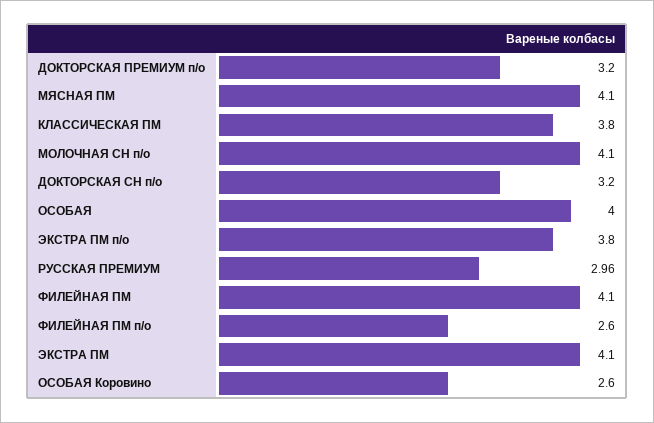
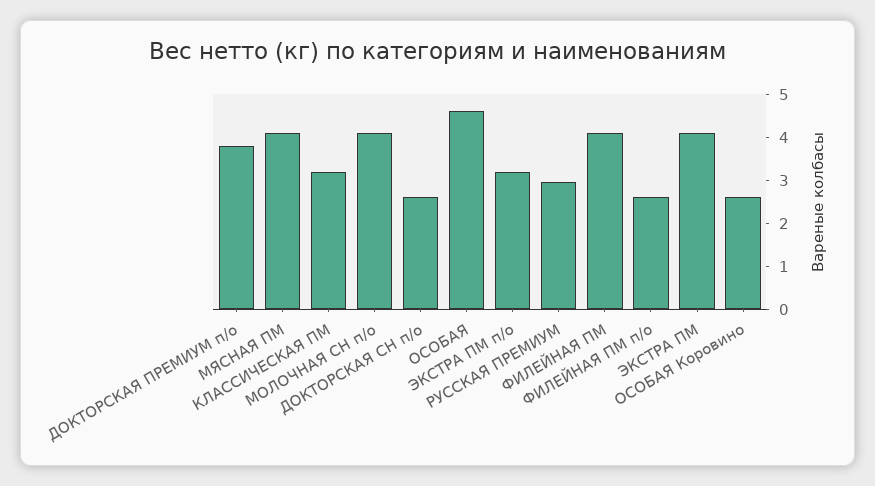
ДОКТОРСКАЯ ПРЕМИУМ п/о: 3.2 -> 3.8
КЛАССИЧЕСКАЯ ПМ: 3.8 -> 3.2
ДОКТОРСКАЯ СН п/о: 3.2 -> 2.6
ОСОБАЯ: 4 -> 4.6
ЭКСТРА ПМ п/о: 3.8 -> 3.2

